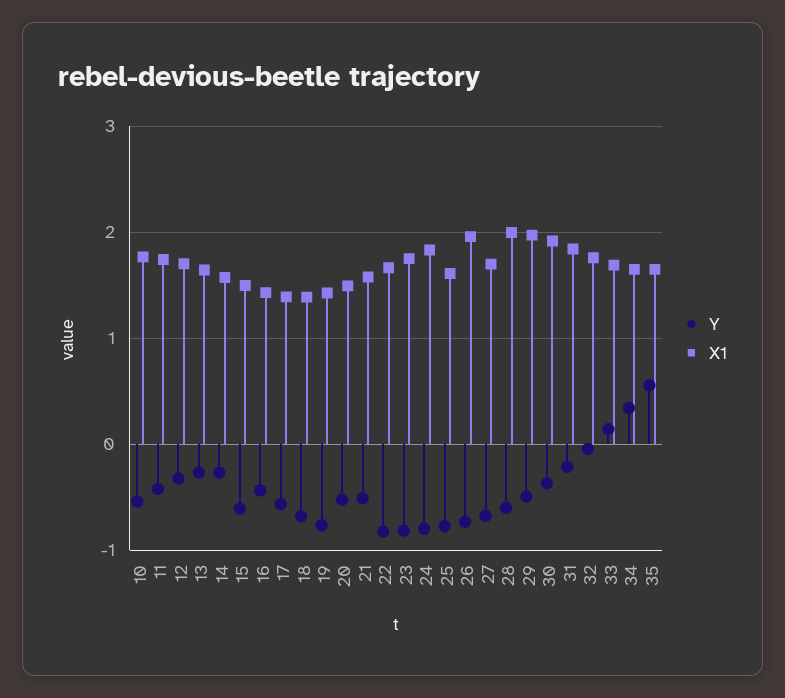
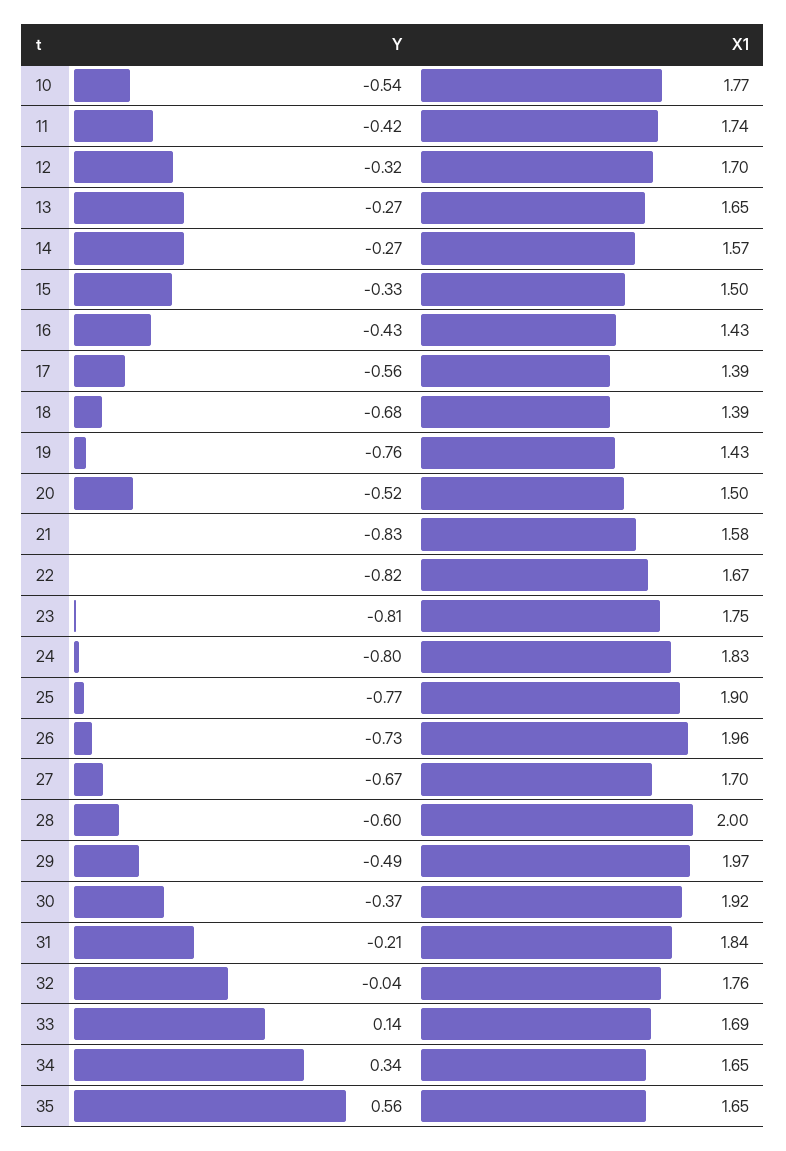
Y, 15: -0.6 -> -0.33
Y, 21: -0.5 -> -0.83
X1, 25: 1.6 -> 1.9

